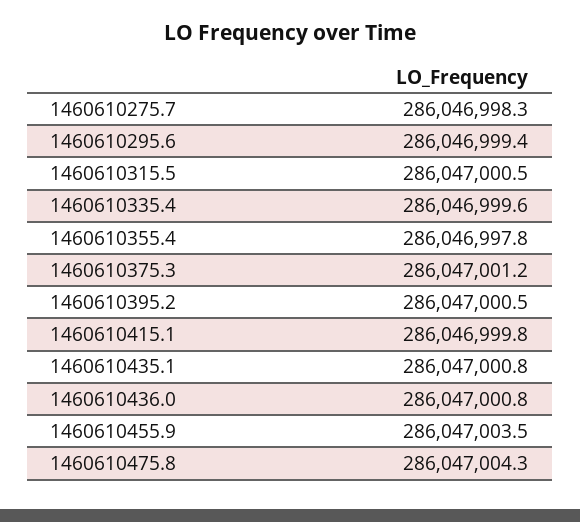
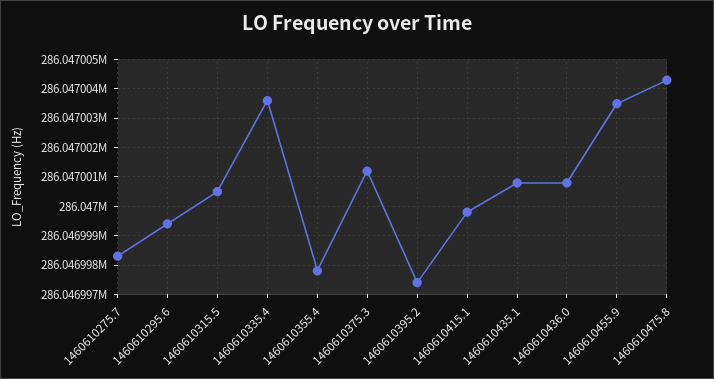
1460610335.4: 286046999.6 -> 286047003.5
1460610395.2: 286047000.5 -> 286046997.5

